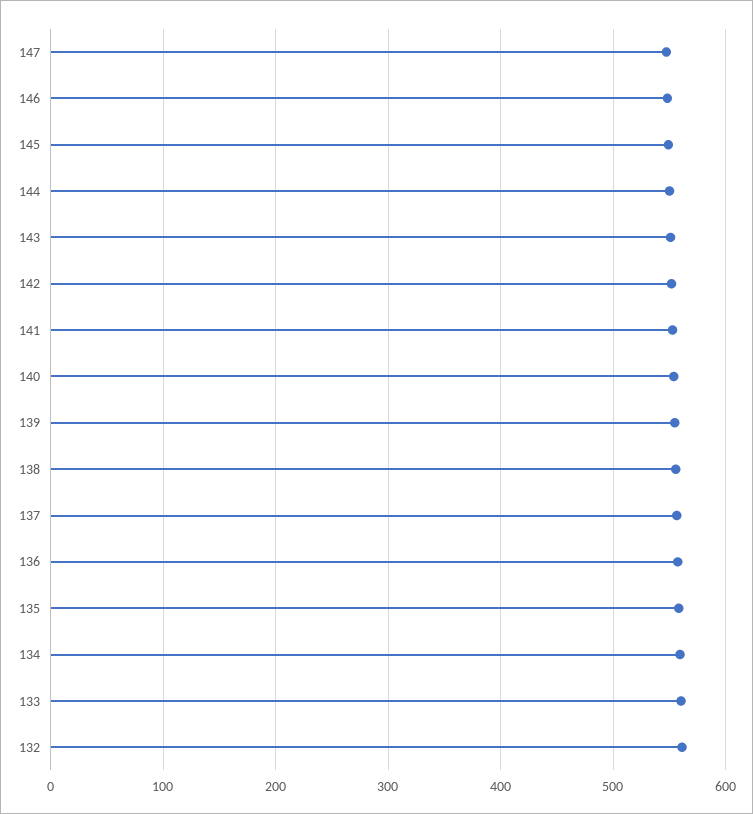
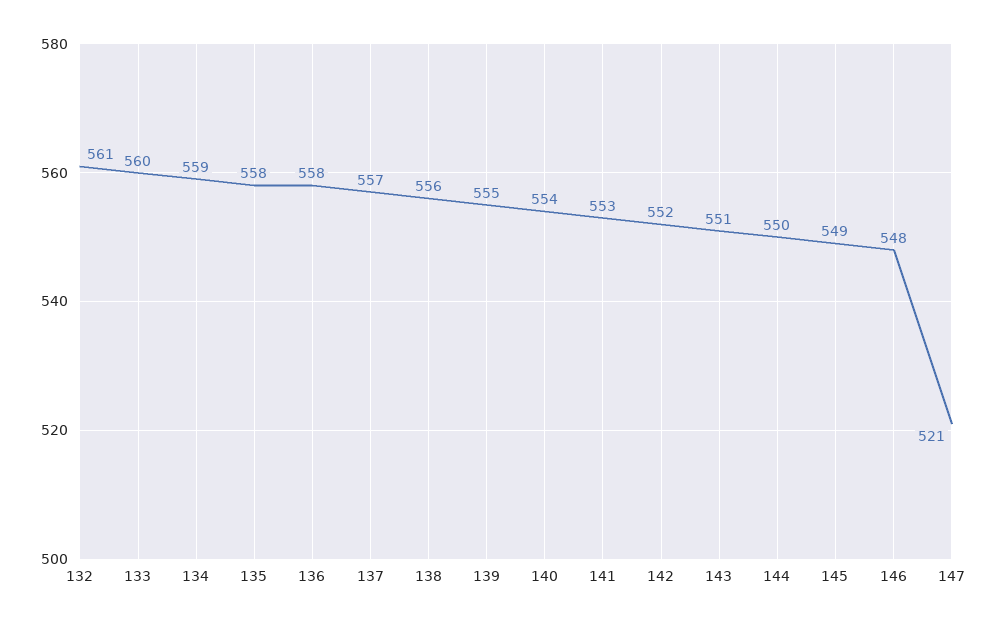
147: 550 -> 521

